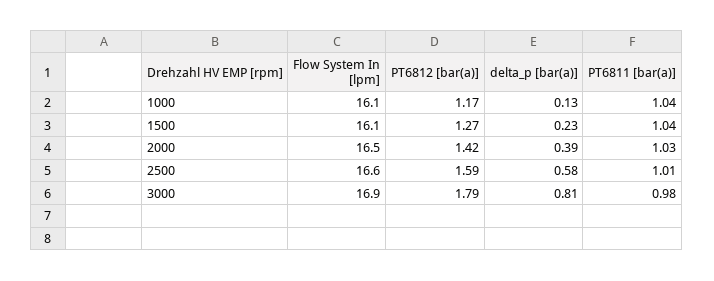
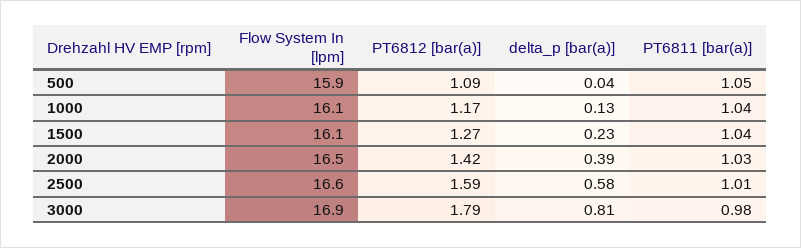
Flow System In [lpm], 500: none -> 15.9
PT6812 [bar(a)], 500: none -> 1.09
delta_p [bar(a)], 500: none -> 0.04
PT6811 [bar(a)], 500: none -> 1.05

